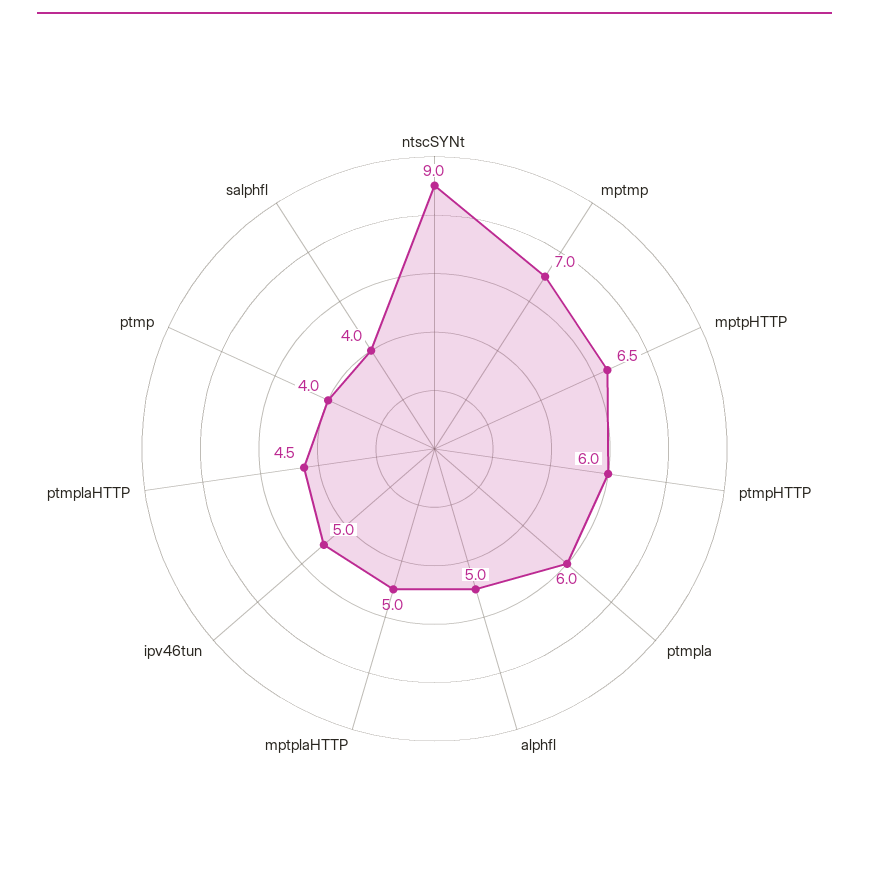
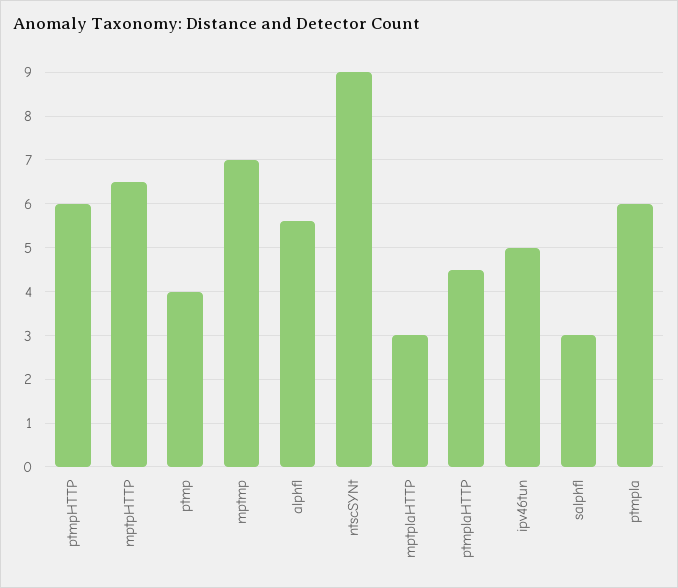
alphfl: 5 -> 5.6
mptplaHTTP: 5 -> 3
salphfl: 4 -> 3

